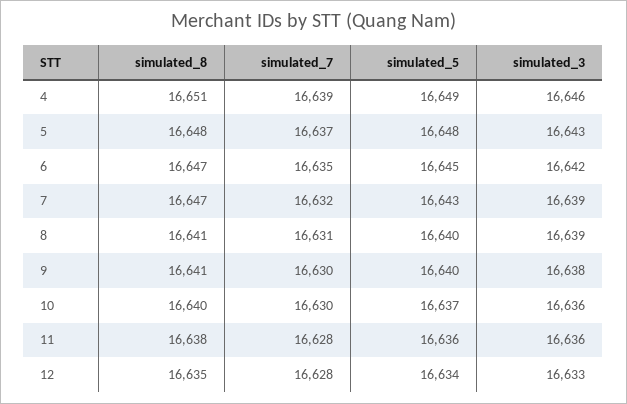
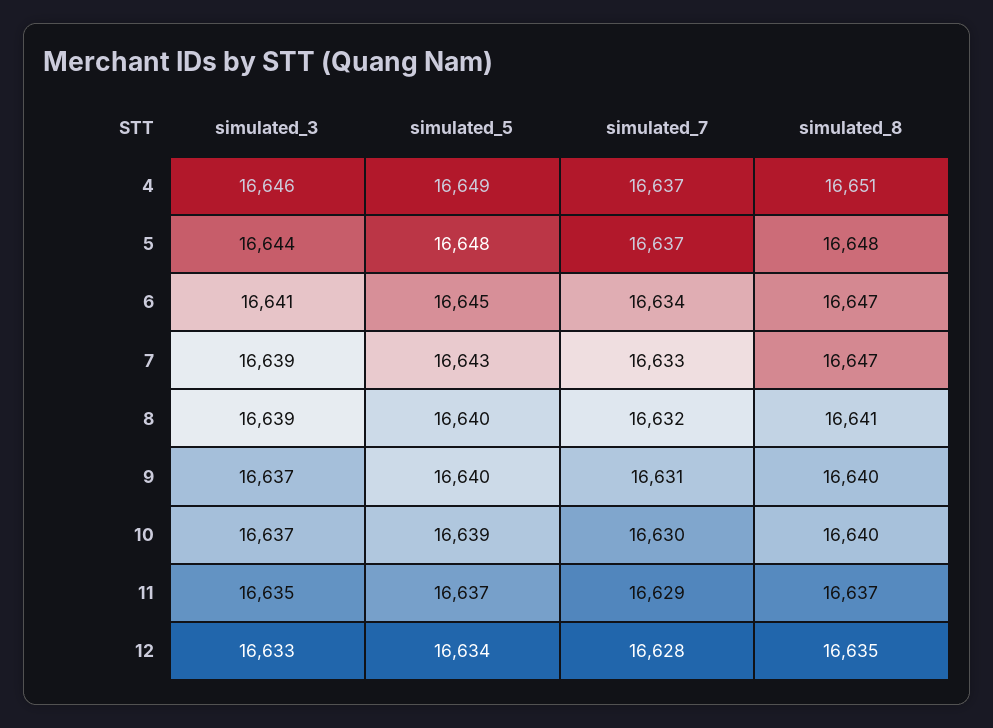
simulated_7, 4: 16639 -> 16637
simulated_3, 5: 16643 -> 16644
simulated_7, 6: 16635 -> 16634
simulated_3, 6: 16642 -> 16641
simulated_7, 7: 16632 -> 16633
simulated_7, 8: 16631 -> 16632
simulated_8, 9: 16641 -> 16640
simulated_7, 9: 16630 -> 16631
simulated_3, 9: 16638 -> 16637
simulated_5, 10: 16637 -> 16639
simulated_3, 10: 16636 -> 16637
simulated_8, 11: 16638 -> 16637
simulated_7, 11: 16628 -> 16629
simulated_5, 11: 16636 -> 16637
simulated_3, 11: 16636 -> 16635

